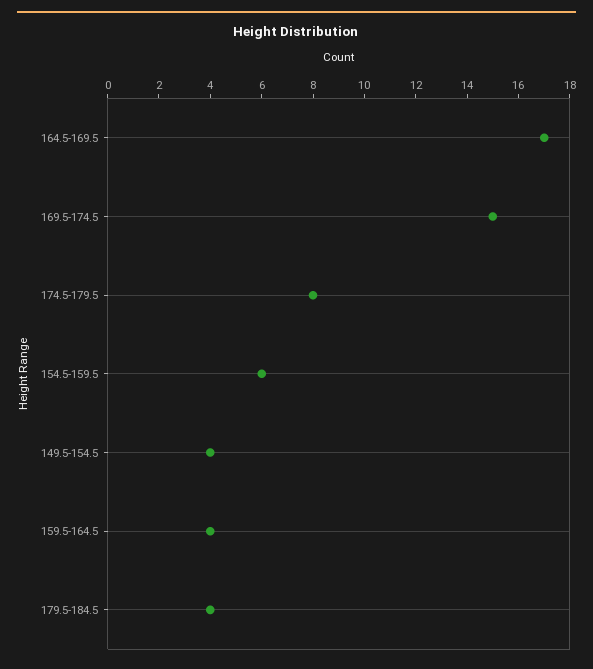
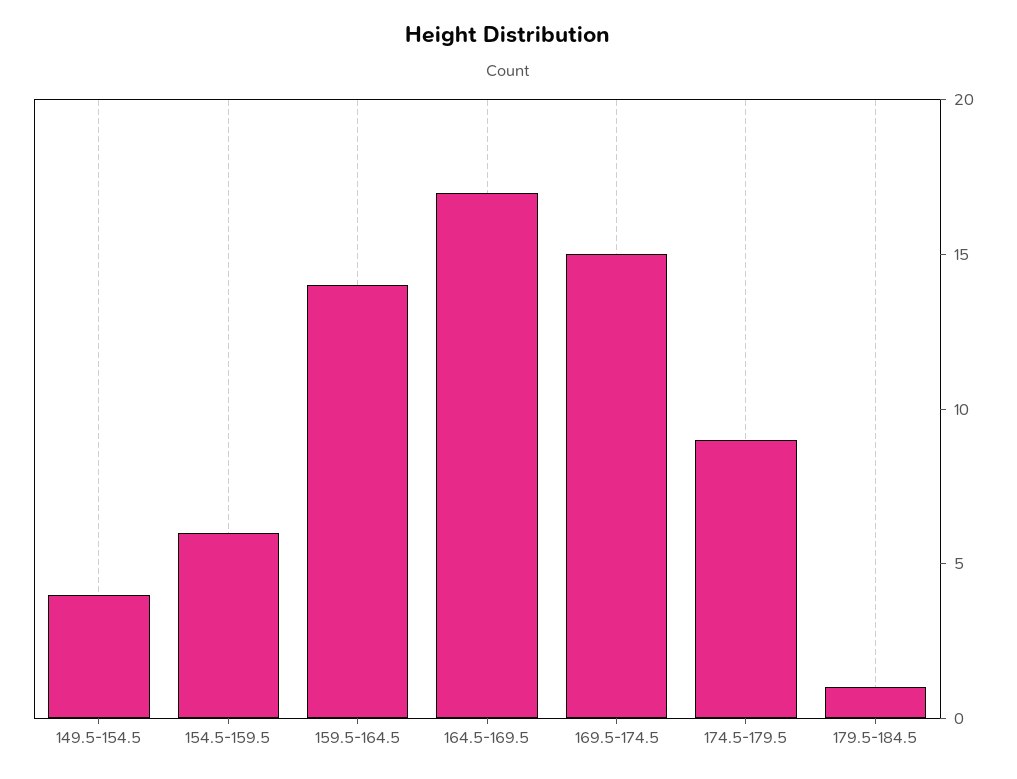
174.5-179.5: 8 -> 9
159.5-164.5: 4 -> 14
179.5-184.5: 4 -> 1

